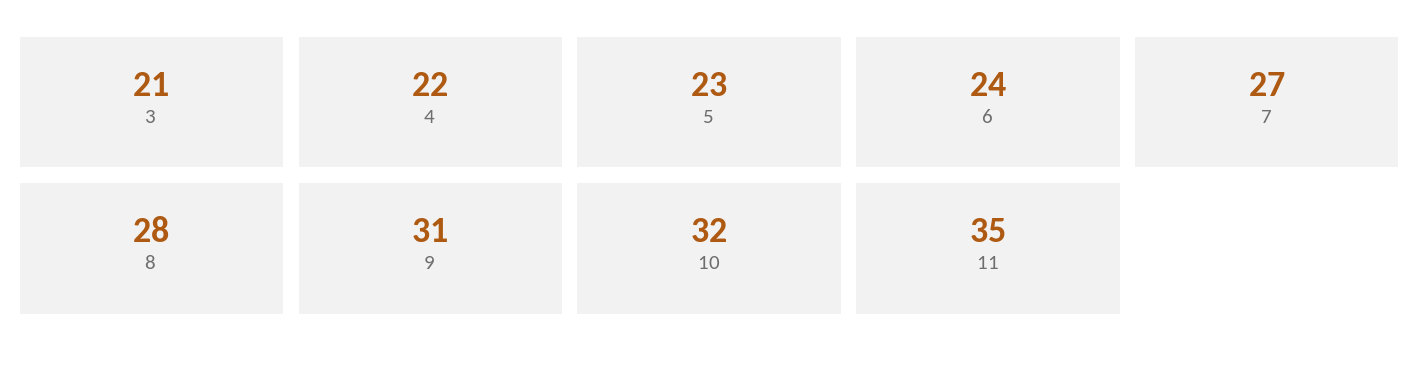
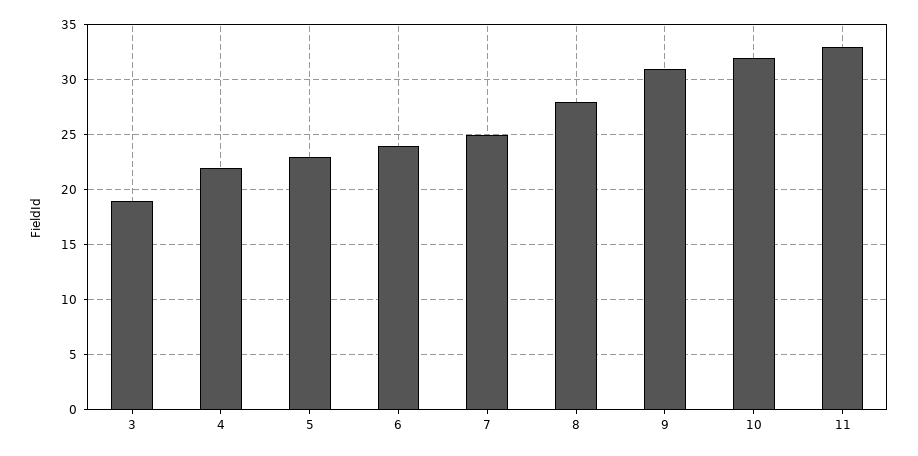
3: 21 -> 19
7: 27 -> 25
11: 35 -> 33

